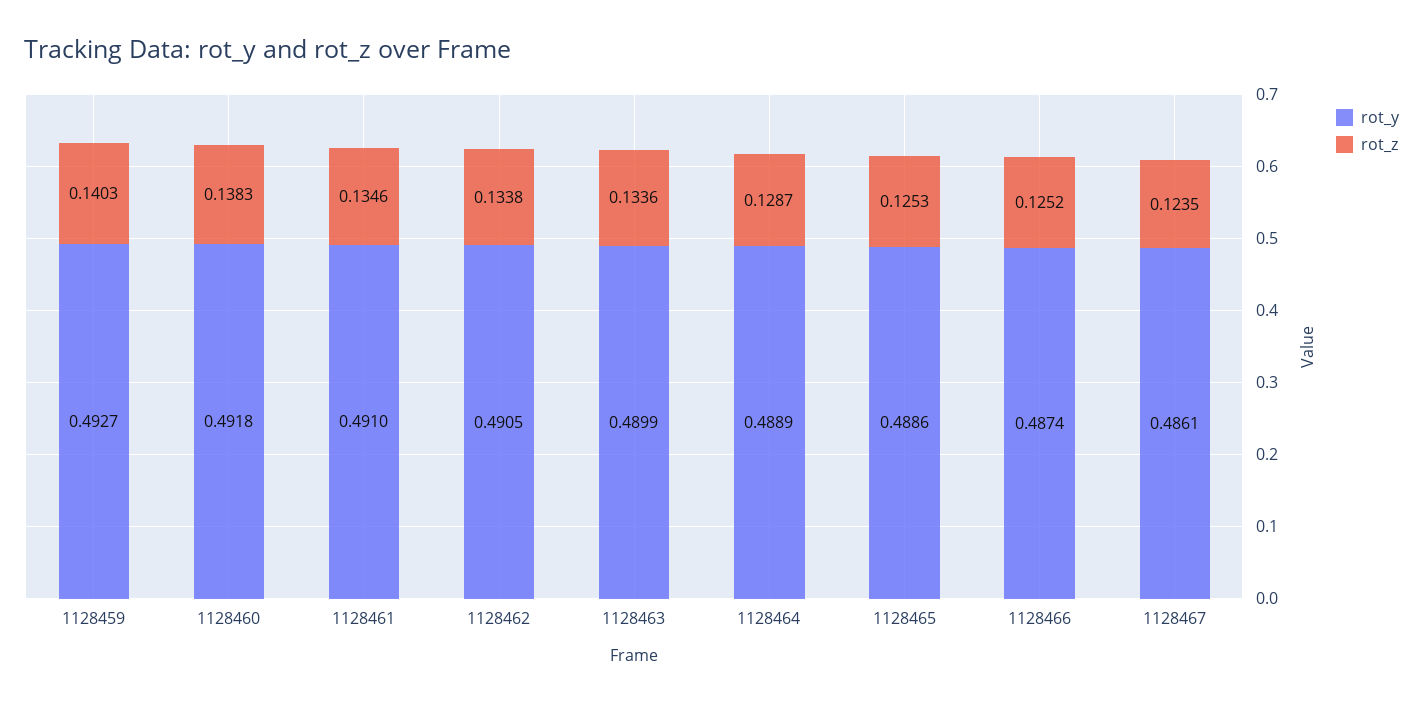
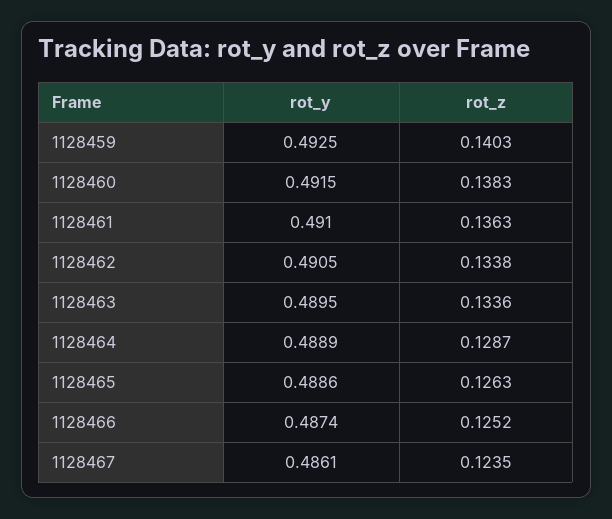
rot_y, 1128459: 0.4927 -> 0.4925
rot_y, 1128460: 0.4918 -> 0.4915
rot_z, 1128461: 0.1346 -> 0.1363
rot_y, 1128463: 0.4899 -> 0.4895
rot_z, 1128465: 0.1253 -> 0.1263

